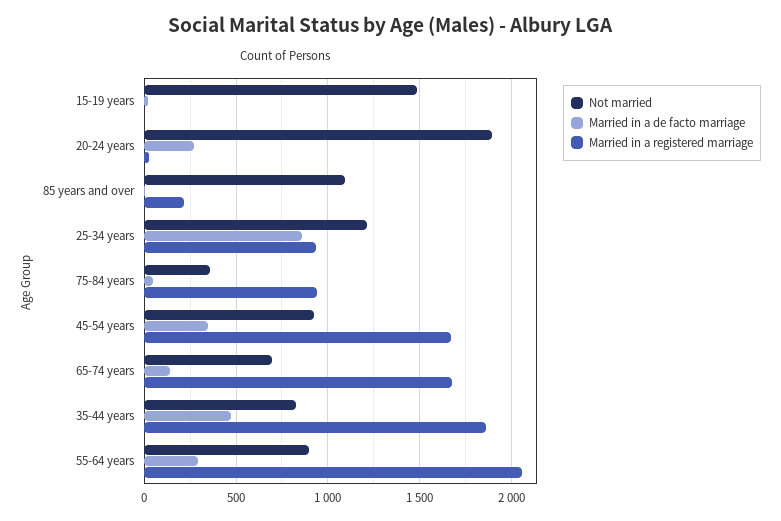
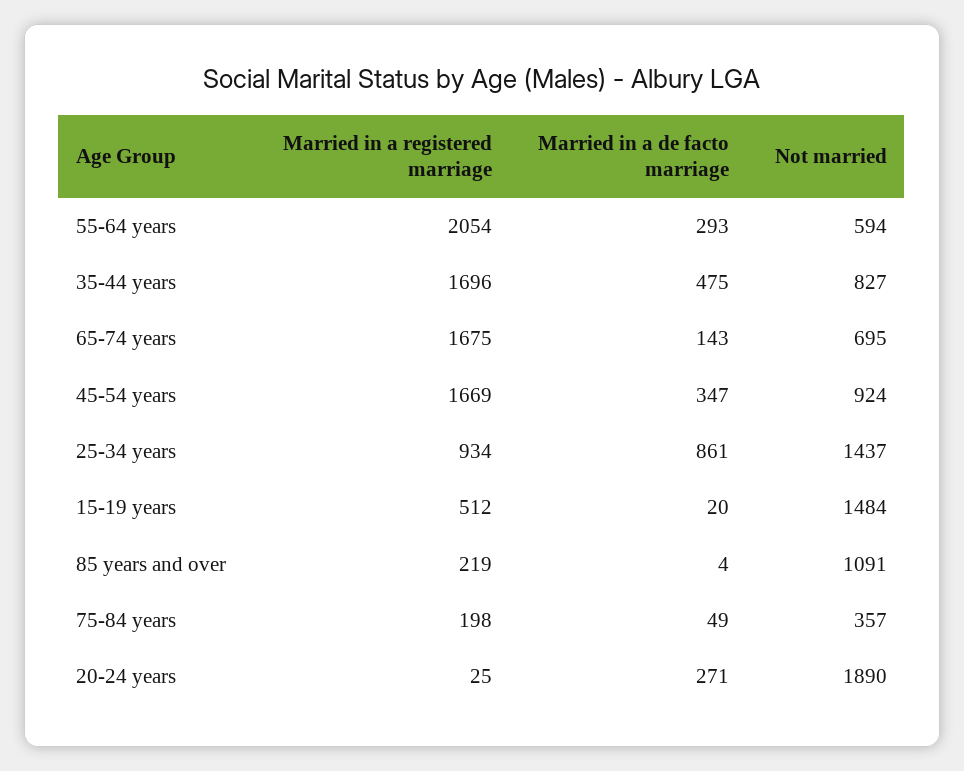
Married in a registered marriage, 15-19 years: 0 -> 512
Not married, 25-34 years: 1200 -> 1437
Married in a registered marriage, 75-84 years: 950 -> 198
Married in a registered marriage, 35-44 years: 1850 -> 1696
Not married, 55-64 years: 900 -> 594

